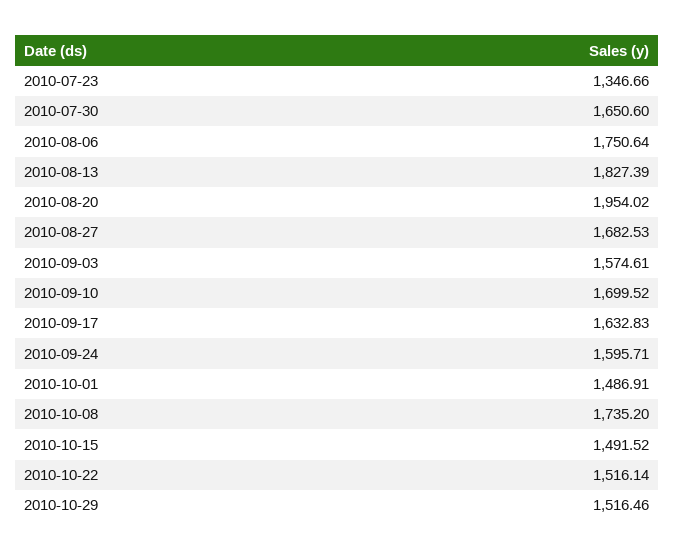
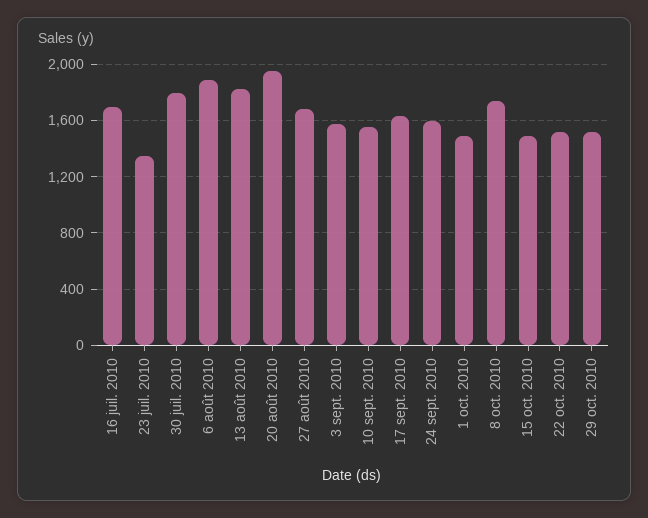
2010-07-30: 1650.6 -> 1800
2010-08-06: 1750.64 -> 1900
2010-09-10: 1699.52 -> 1550
16 juil. 2010: none -> 1700

